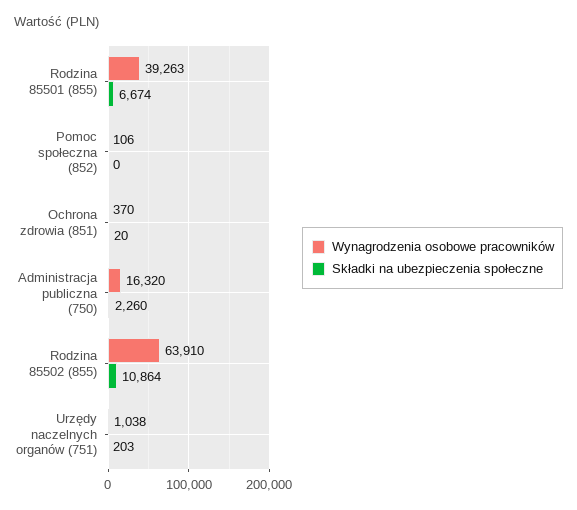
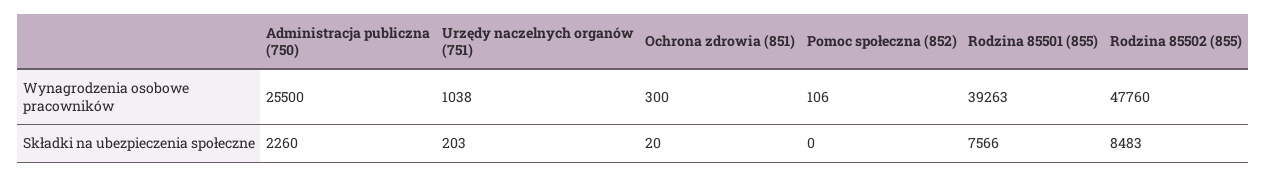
Składki na ubezpieczenia społeczne, Rodzina 85501 (855): 6674 -> 7566
Wynagrodzenia osobowe pracowników, Ochrona zdrowia (851): 370 -> 300
Wynagrodzenia osobowe pracowników, Administracja publiczna (750): 16320 -> 25500
Wynagrodzenia osobowe pracowników, Rodzina 85502 (855): 63910 -> 47760
Składki na ubezpieczenia społeczne, Rodzina 85502 (855): 10864 -> 8483

